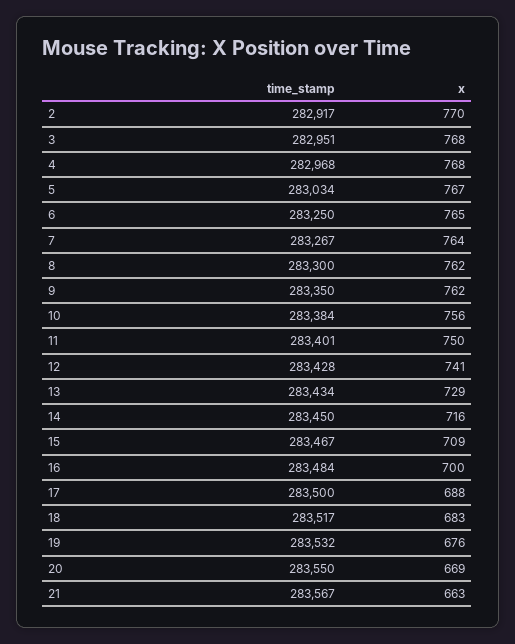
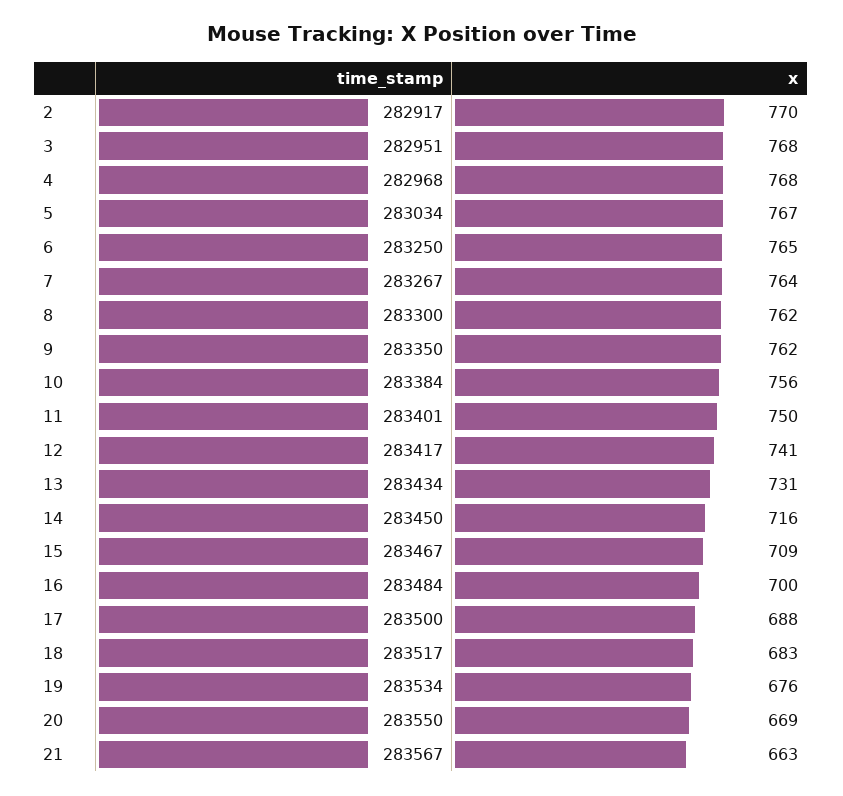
time_stamp, 12: 283428 -> 283417
x, 13: 729 -> 731
time_stamp, 19: 283532 -> 283534

